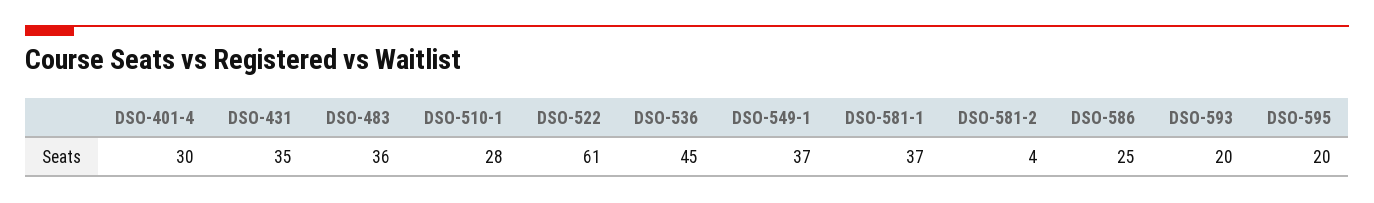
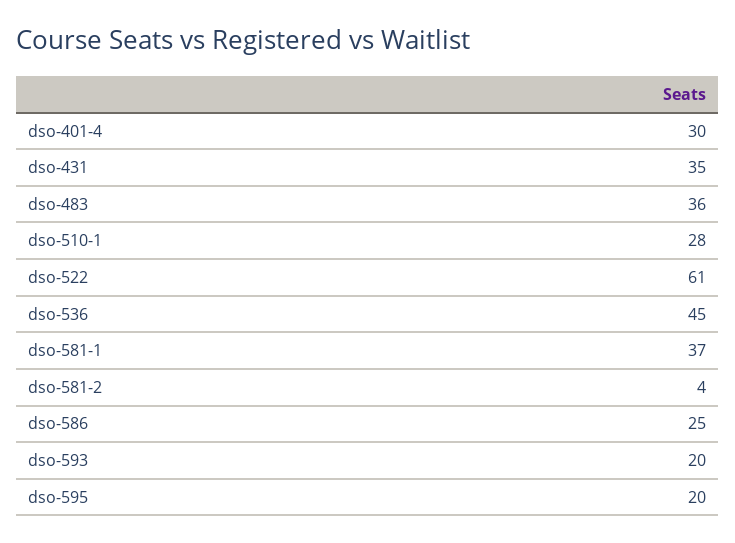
DSO-549-1: 37 -> none

